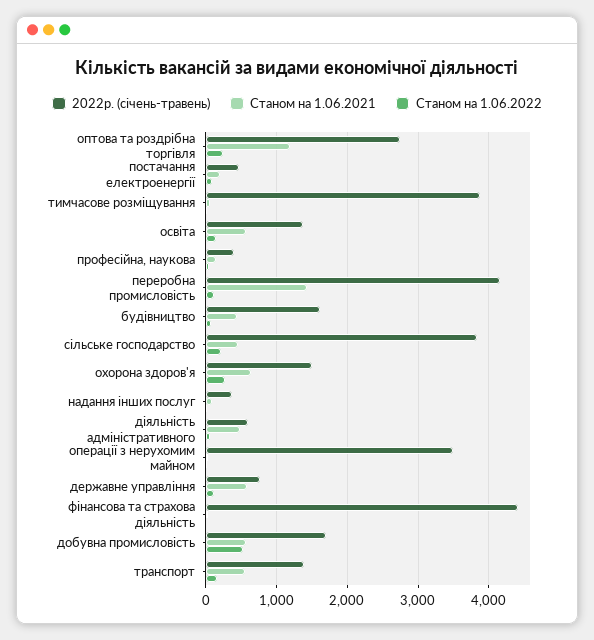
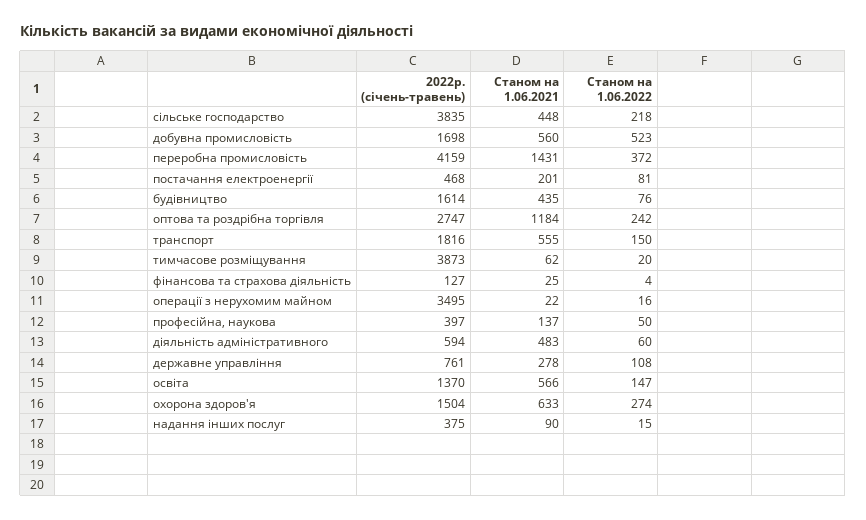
Станом на 1.06.2022, переробна промисловість: 100 -> 372
Станом на 1.06.2021, державне управління: 600 -> 278
2022р. (січень-травень), фінансова та страхова діяльність: 4400 -> 127
2022р. (січень-травень), транспорт: 1400 -> 1816

